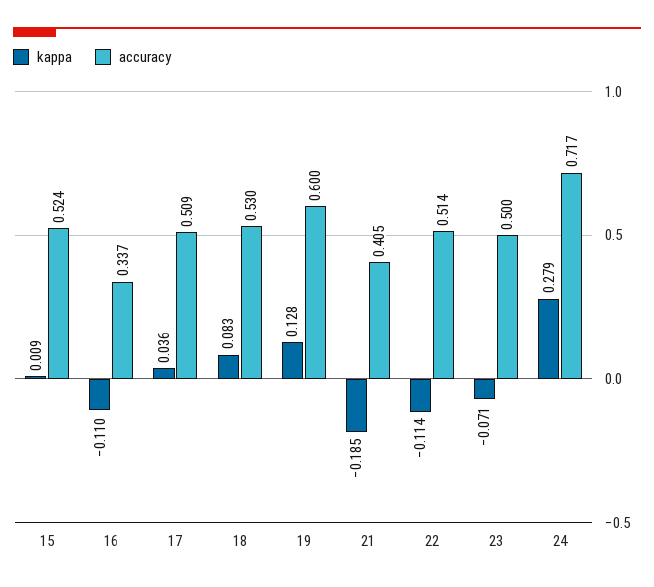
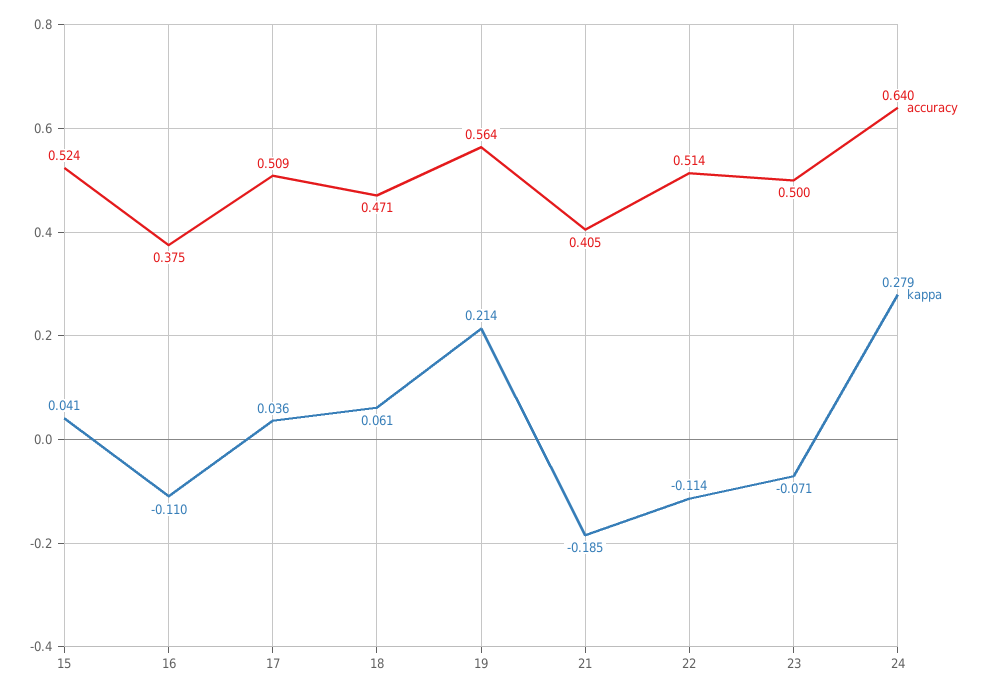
kappa, 15: 0.009 -> 0.041
accuracy, 16: 0.337 -> 0.375
kappa, 18: 0.083 -> 0.061
accuracy, 18: 0.53 -> 0.471
kappa, 19: 0.128 -> 0.214
accuracy, 19: 0.6 -> 0.564
accuracy, 24: 0.717 -> 0.64

